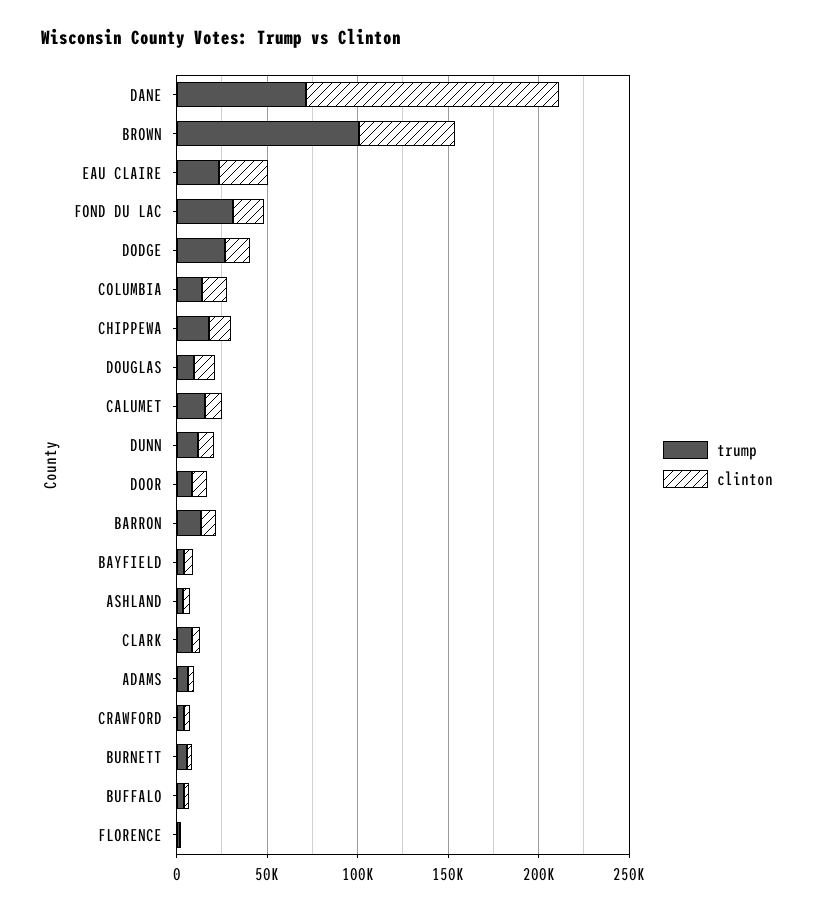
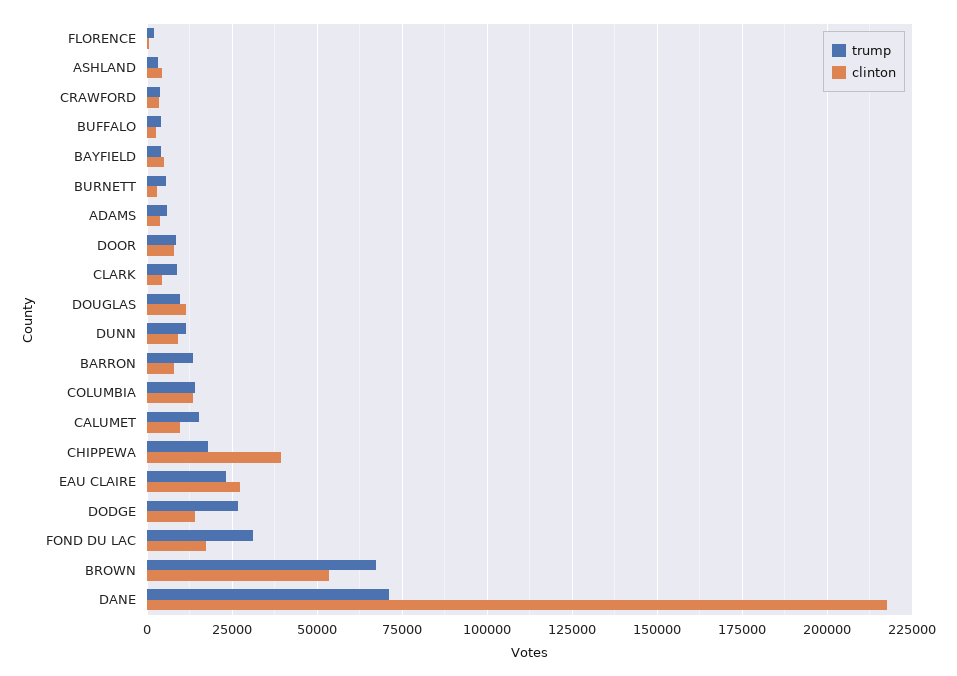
clinton, DANE: 140000 -> 217500
trump, BROWN: 100000 -> 67500
clinton, CHIPPEWA: 10000 -> 40000

